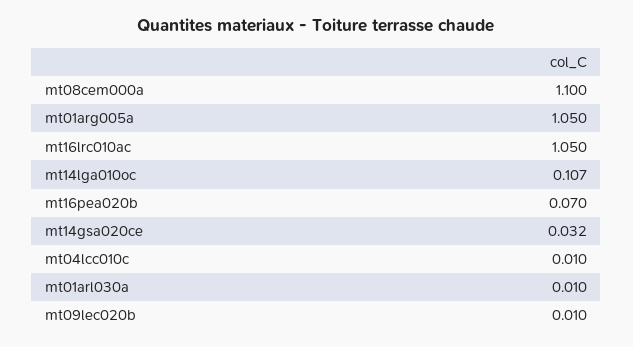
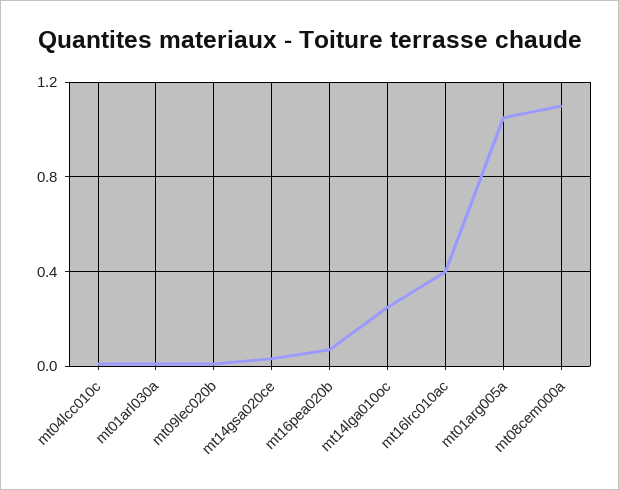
mt16lrc010ac: 1.05 -> 0.4
mt14lga010oc: 0.107 -> 0.25

